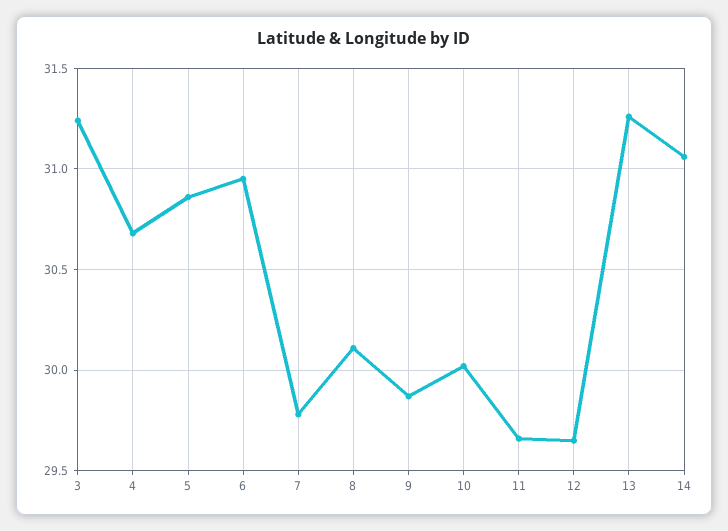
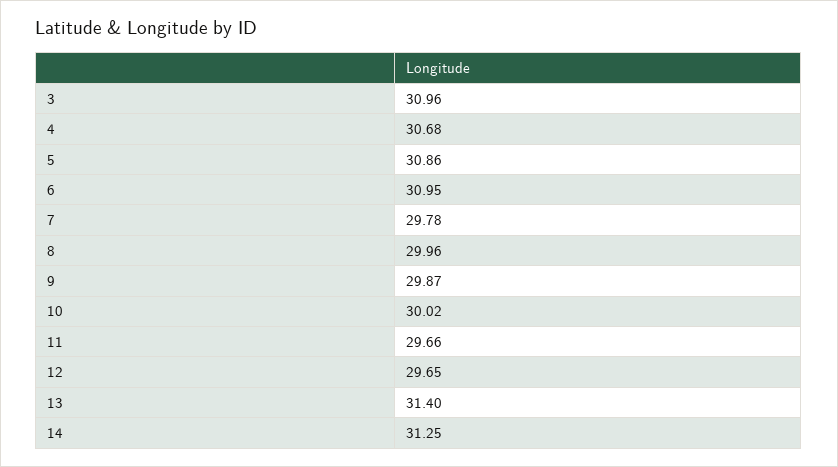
3: 31.25 -> 30.96
8: 30.1 -> 29.96
13: 31.25 -> 31.4
14: 31.05 -> 31.25

